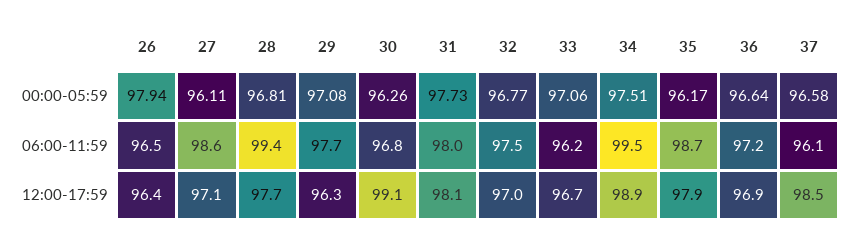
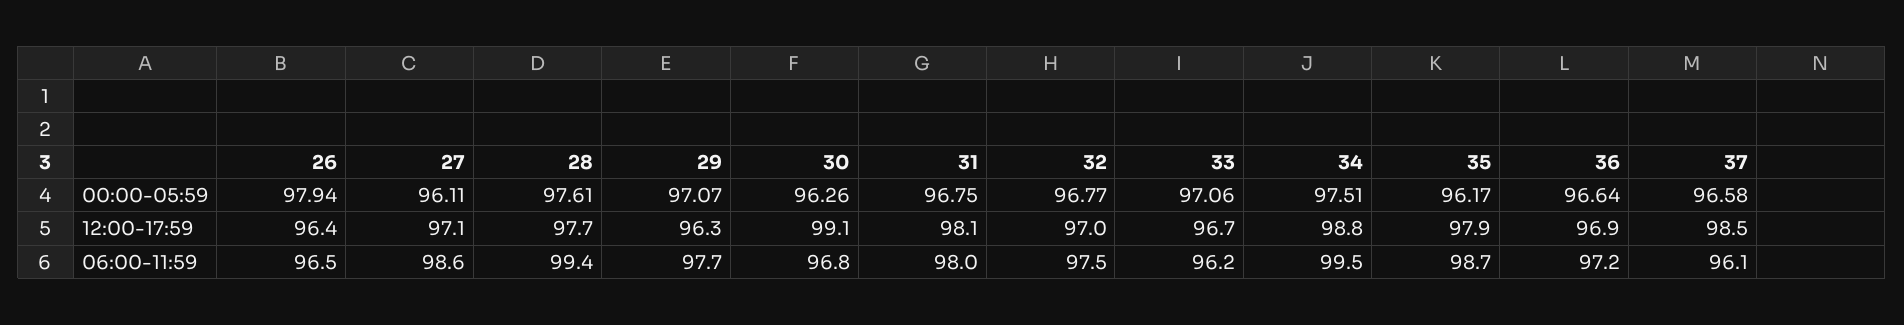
28, 00:00-05:59: 96.81 -> 97.61
29, 00:00-05:59: 97.08 -> 97.07
31, 00:00-05:59: 97.73 -> 96.75
34, 12:00-17:59: 98.9 -> 98.8

